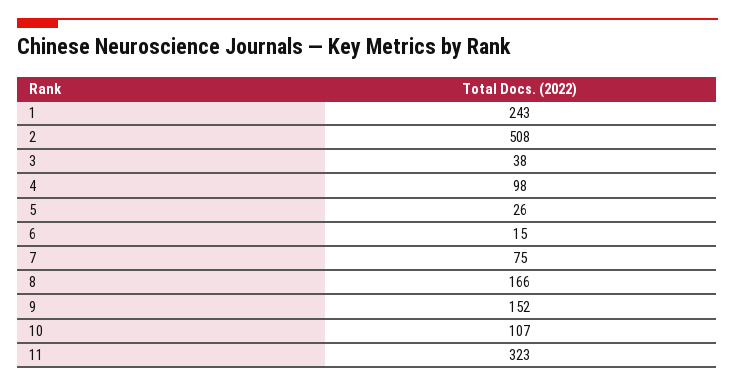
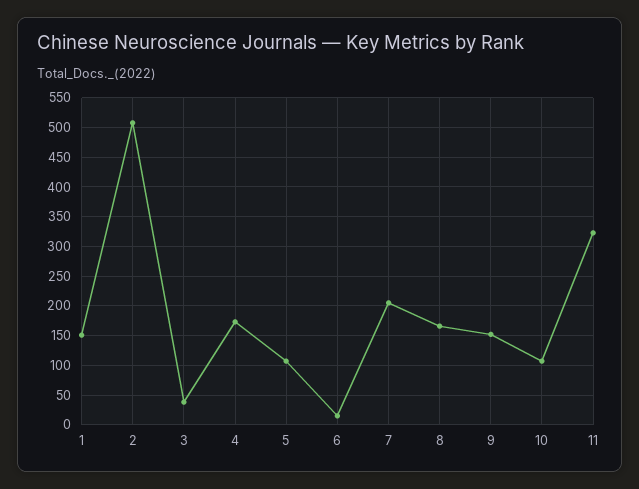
1: 243 -> 150
4: 98 -> 175
5: 26 -> 100
7: 75 -> 200

